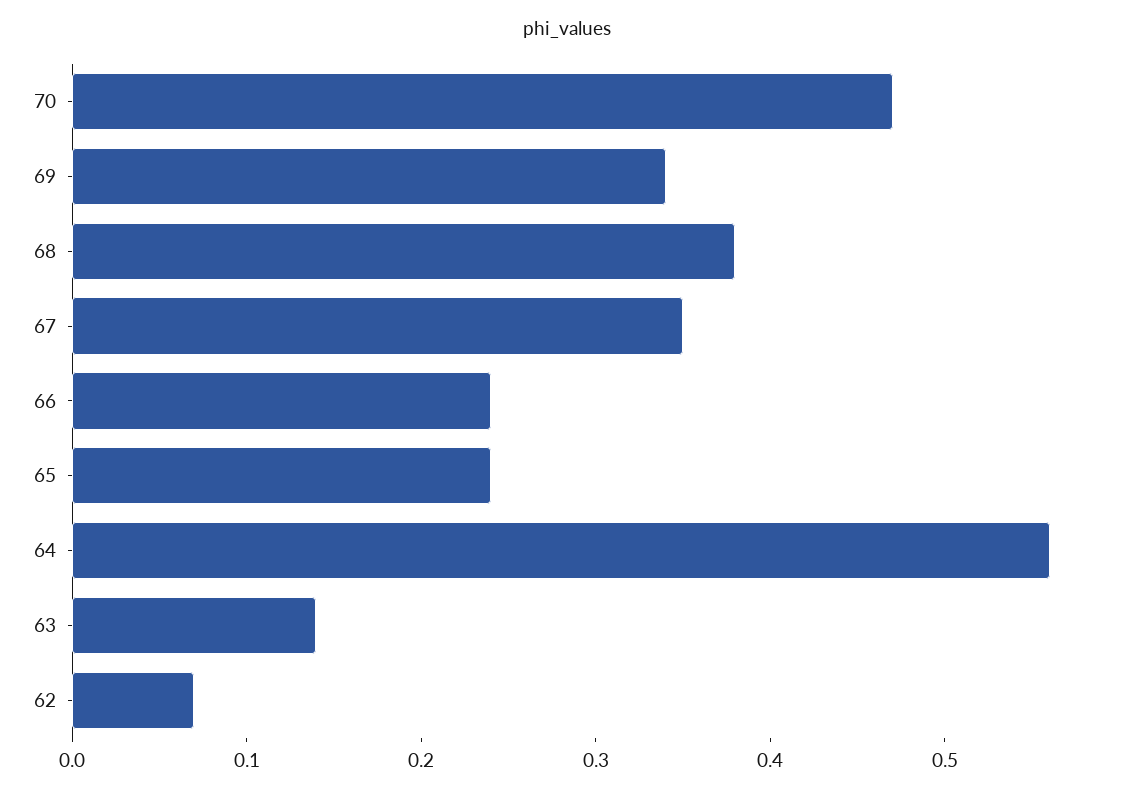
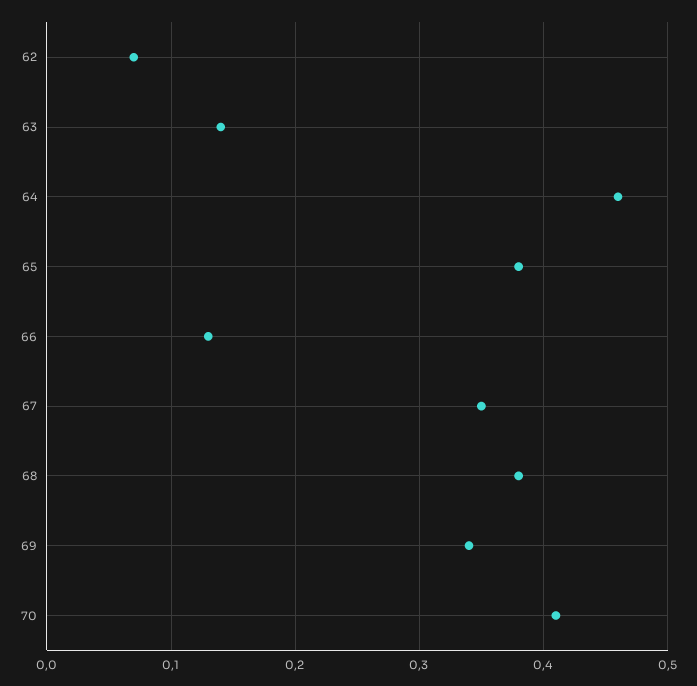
70: 0.47 -> 0.41
66: 0.24 -> 0.13
65: 0.24 -> 0.38
64: 0.56 -> 0.46

